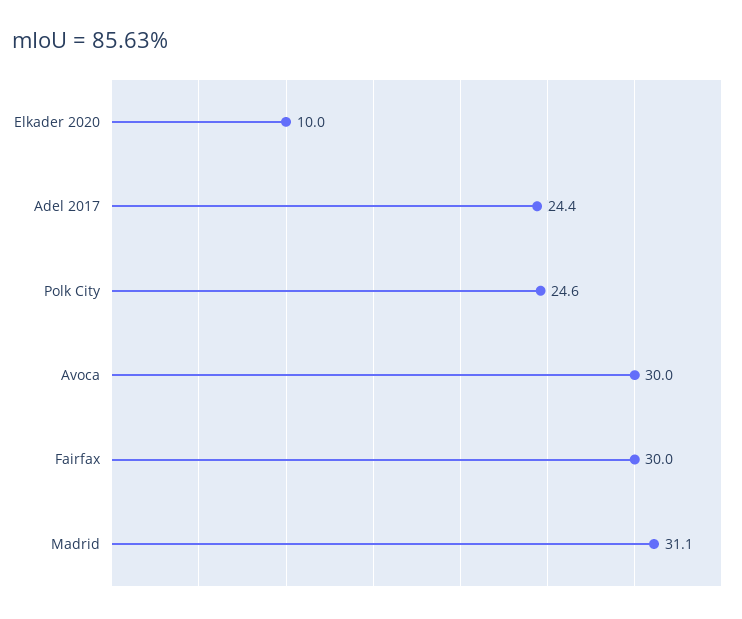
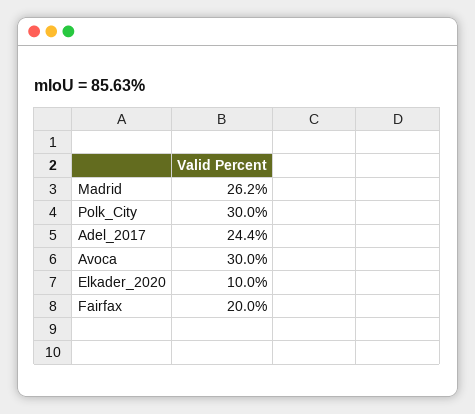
Polk City: 24.6 -> 30
Fairfax: 30 -> 20
Madrid: 31.1 -> 26.2

